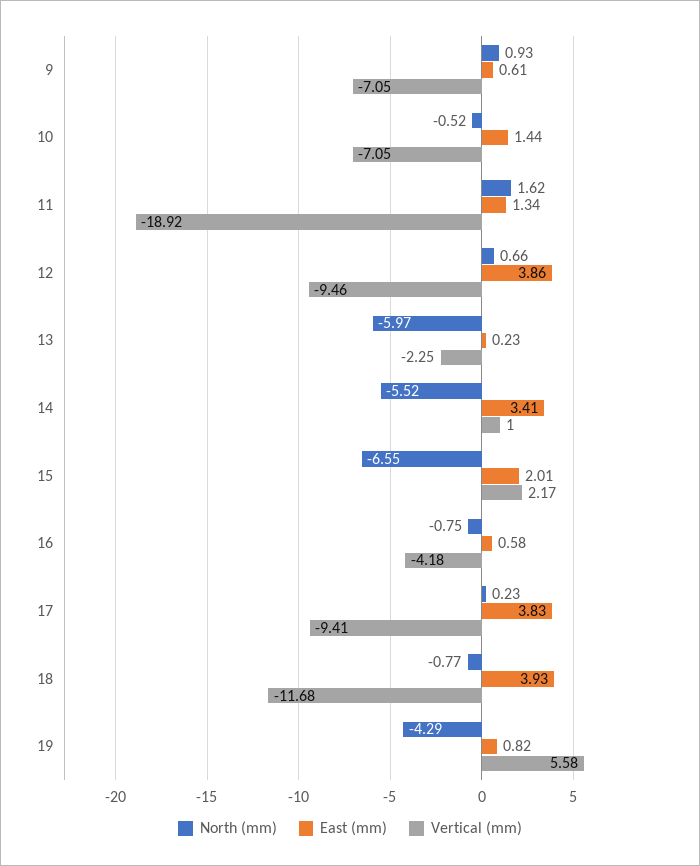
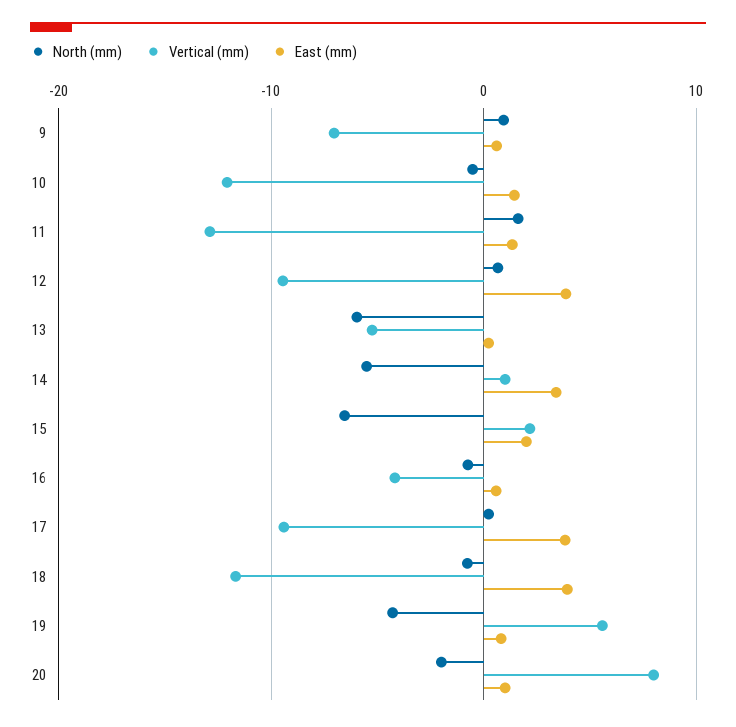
Vertical (mm), 10: -7.05 -> -12
Vertical (mm), 11: -18.92 -> -13
Vertical (mm), 13: -2.25 -> -5
North (mm), 20: none -> -2
Vertical (mm), 20: none -> 8
East (mm), 20: none -> 1

